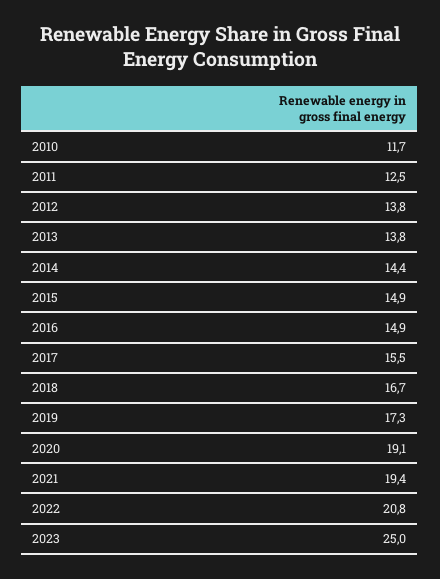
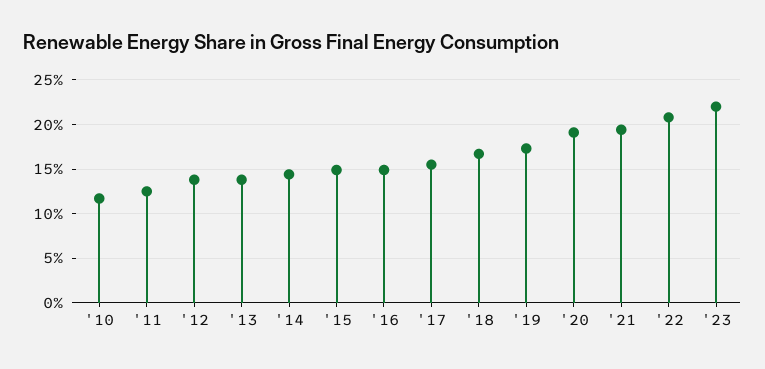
2023: 25 -> 22

